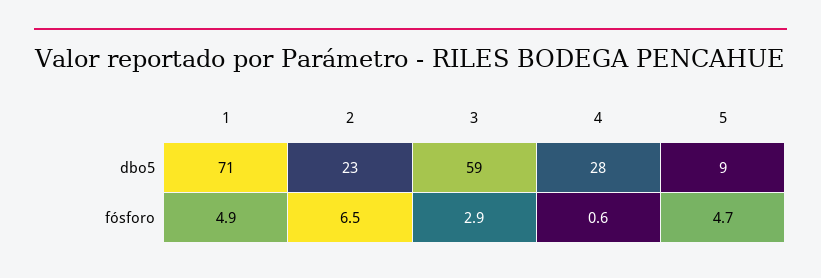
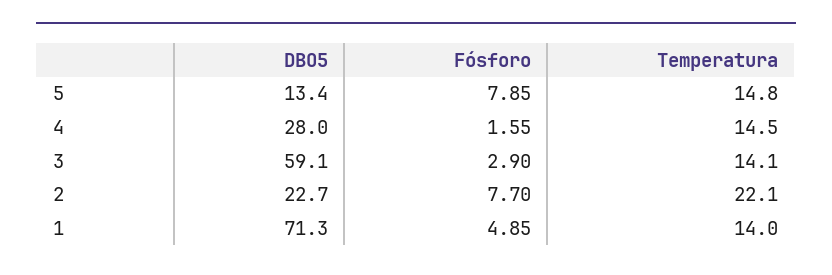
5, dbo5: 9 -> 13.4
2, fósforo: 6.5 -> 7.7
4, fósforo: 0.6 -> 1.55
5, fósforo: 4.7 -> 7.85
5, Temperatura: none -> 14.8
4, Temperatura: none -> 14.5
3, Temperatura: none -> 14.1
2, Temperatura: none -> 22.1
1, Temperatura: none -> 14

